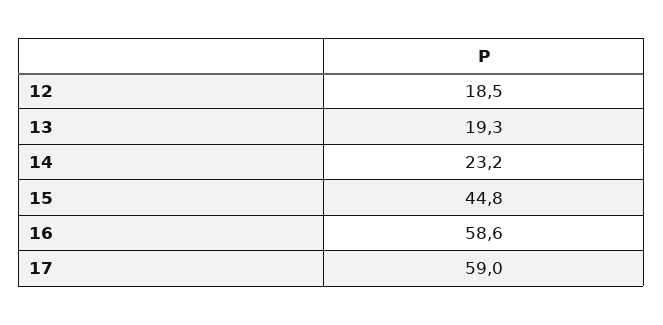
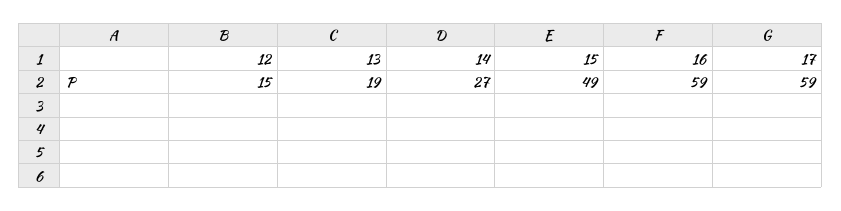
12: 18.5 -> 15
14: 23.2 -> 27
15: 44.8 -> 49

